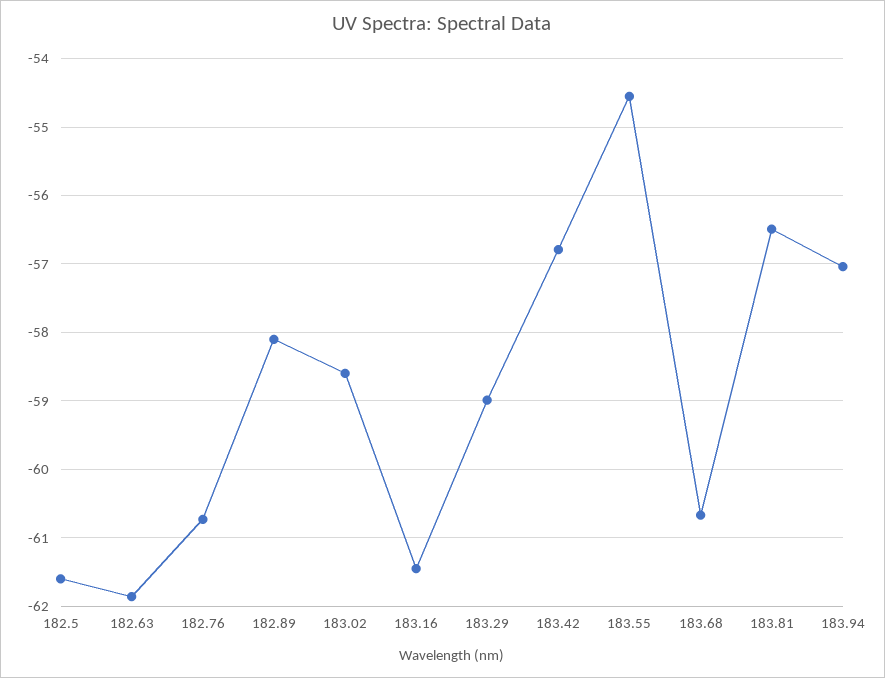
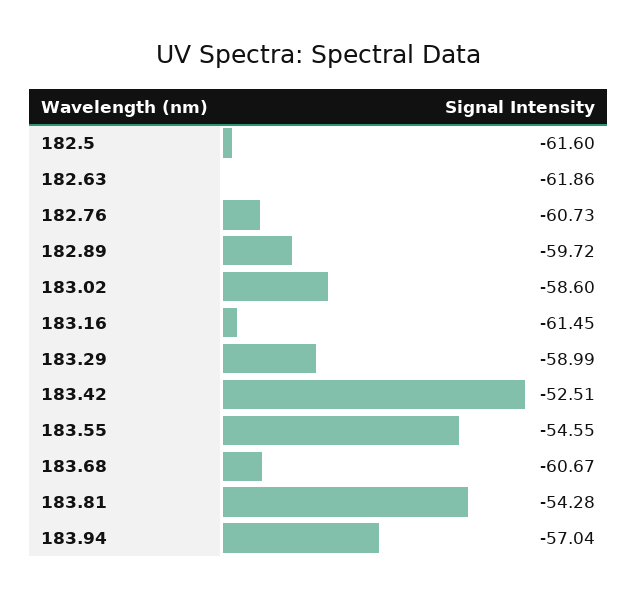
182.89: -58.1 -> -59.72
183.42: -56.8 -> -52.51
183.81: -56.5 -> -54.28

